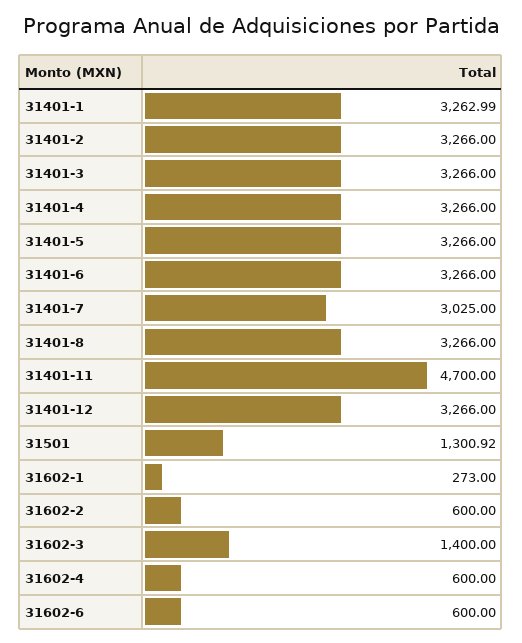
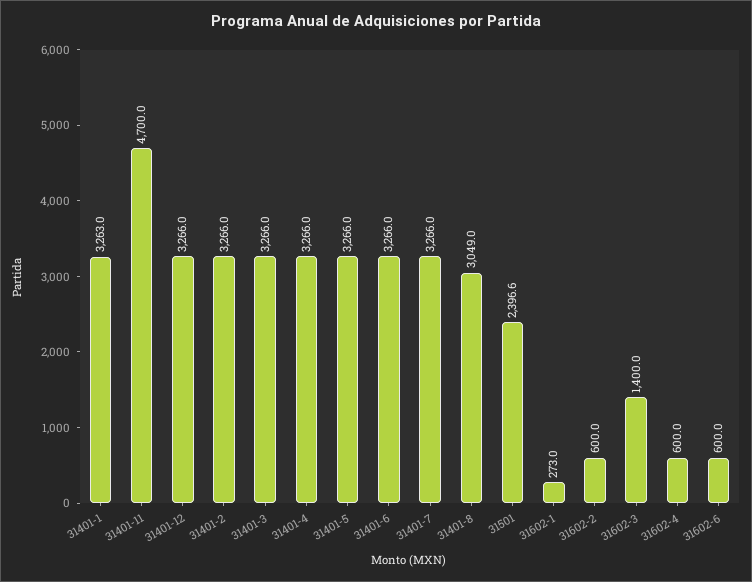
31401-7: 3025 -> 3266
31401-8: 3266 -> 3049
31501: 1300.92 -> 2396.6

